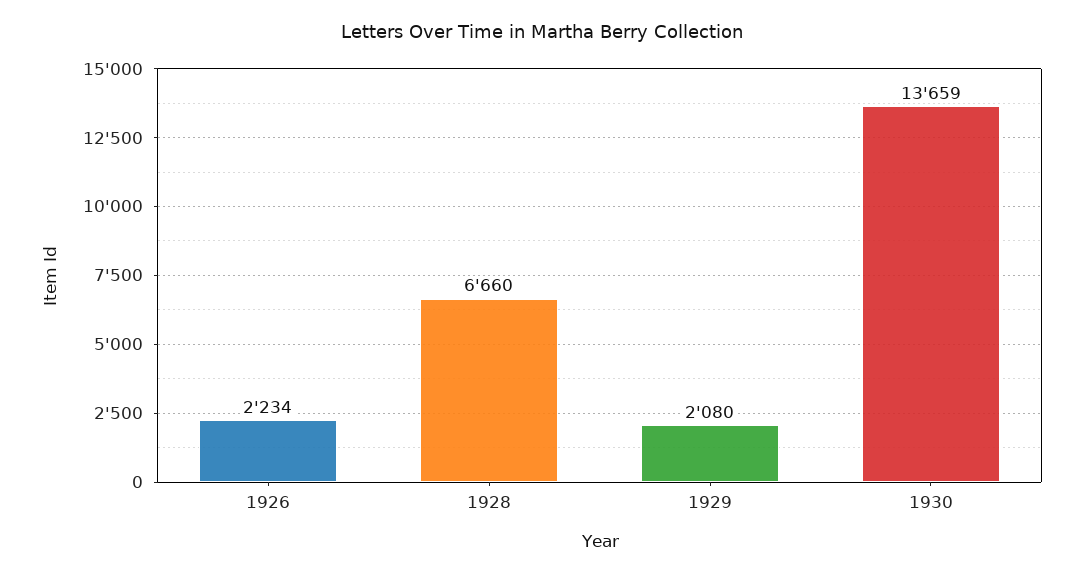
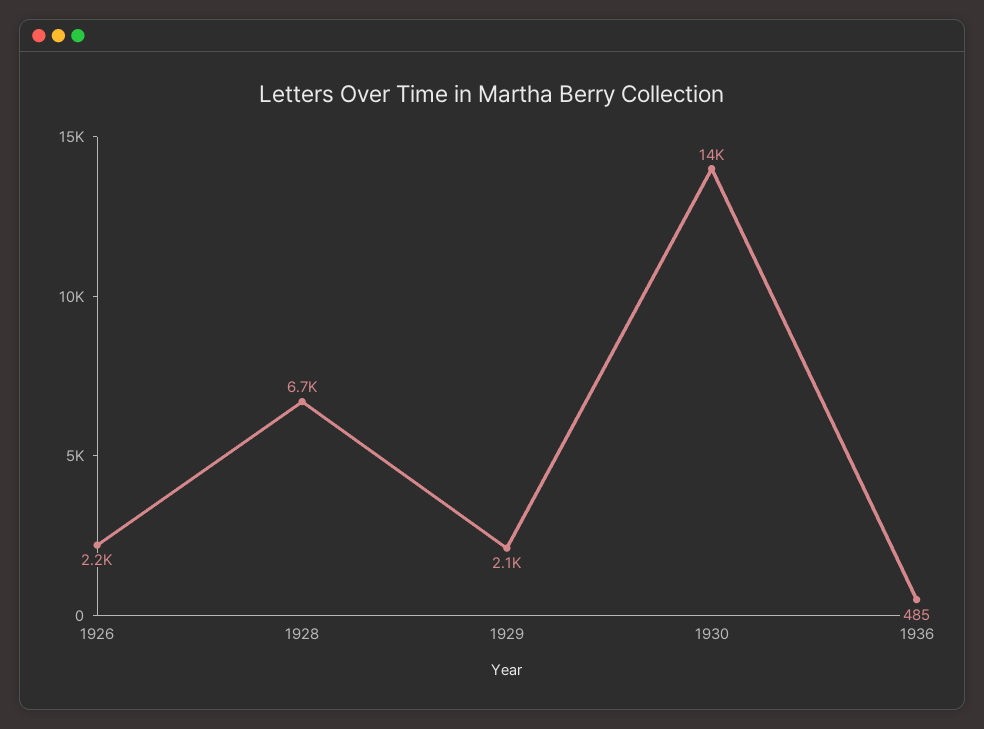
1936: none -> 485

